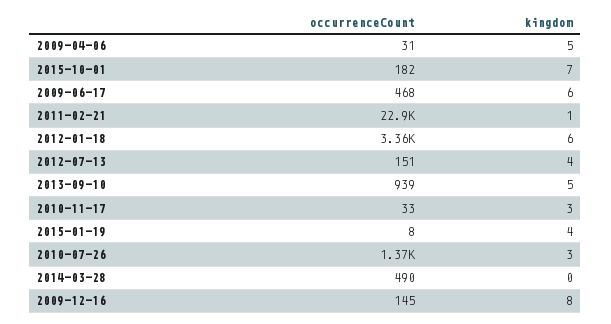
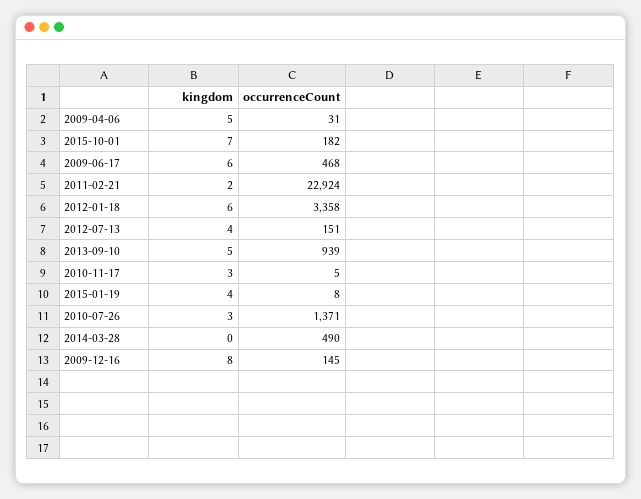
kingdom, 2011-02-21: 1 -> 2
occurrenceCount, 2010-11-17: 33 -> 5

